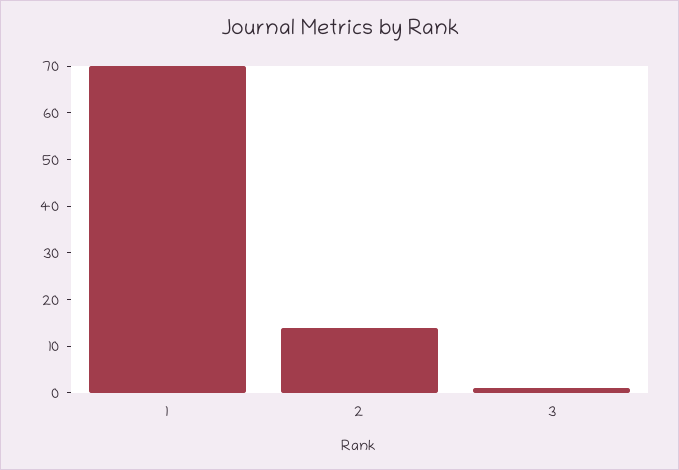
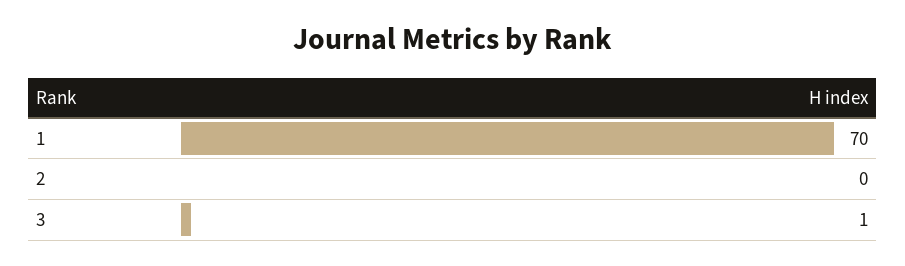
2: 15 -> 0

